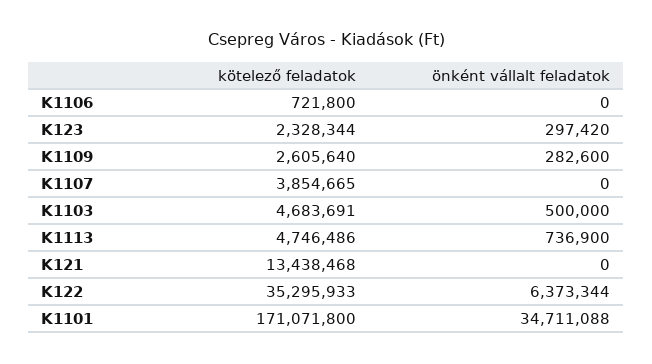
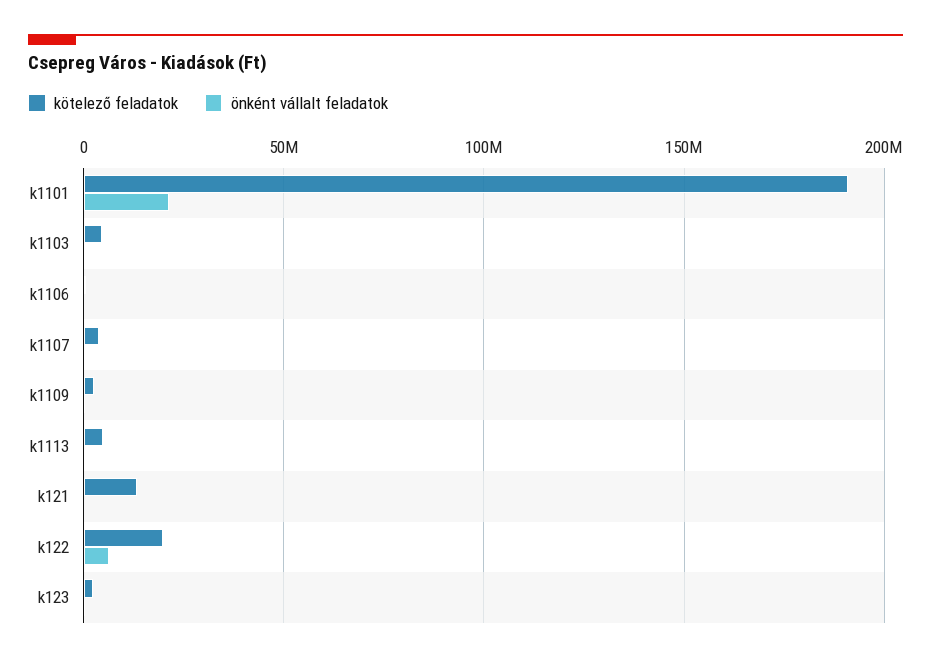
kötelező feladatok, K122: 35295933 -> 20000000
kötelező feladatok, K1101: 171071800 -> 190000000
önként vállalt feladatok, K1101: 34711088 -> 20000000

